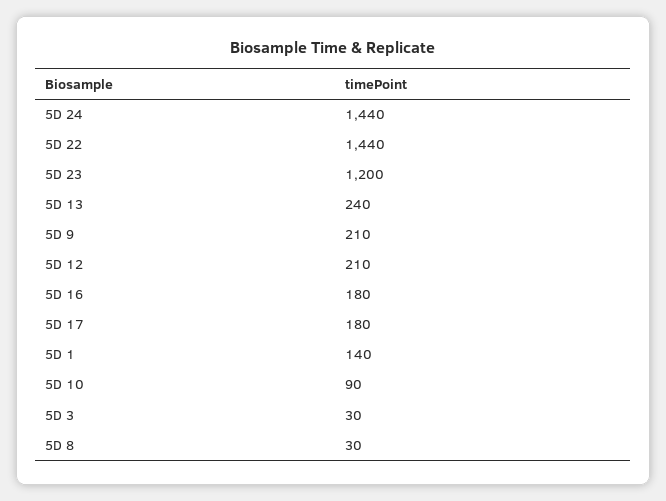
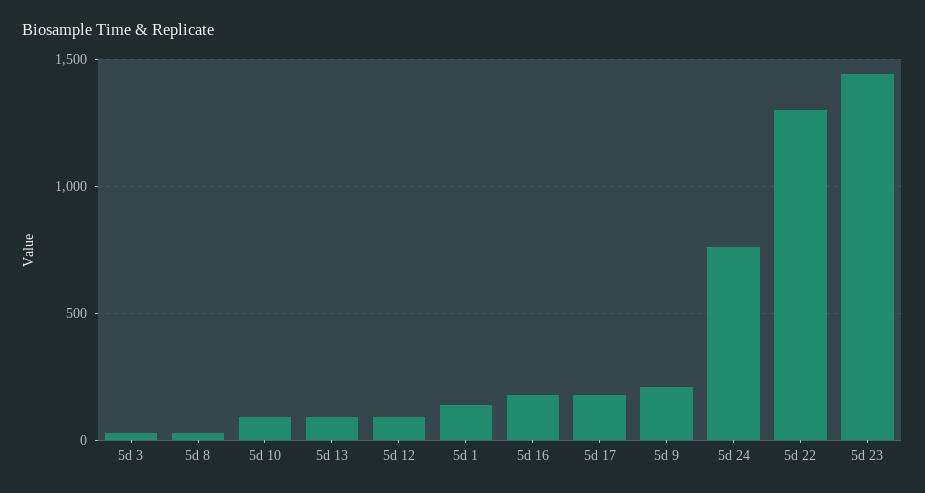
5D 24: 1440 -> 750
5D 22: 1440 -> 1300
5D 23: 1200 -> 1450
5D 13: 240 -> 100
5D 12: 210 -> 100

